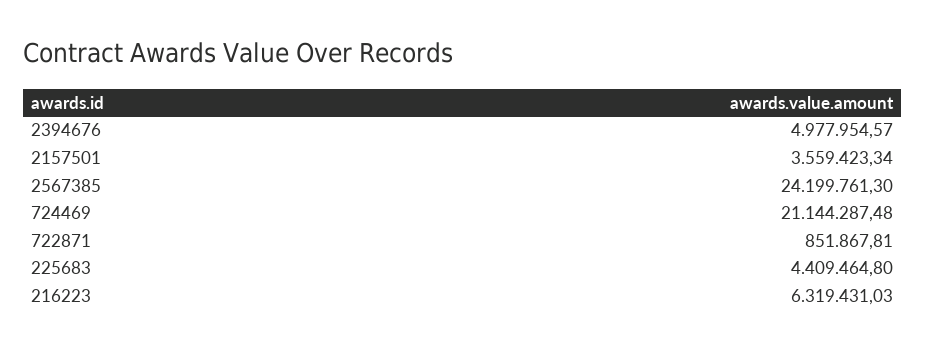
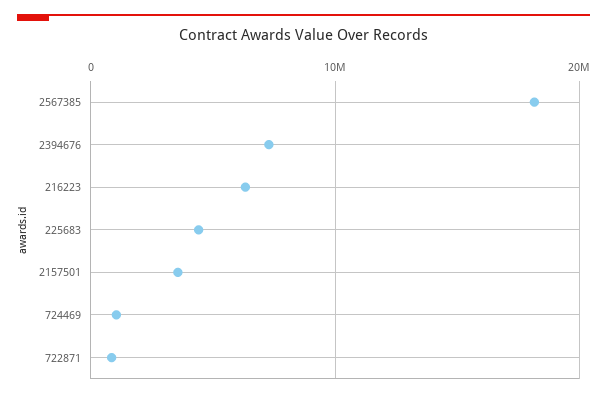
2394676: 4977954.57 -> 7000000
2567385: 24199761.3 -> 18000000
724469: 21144287.48 -> 1000000

